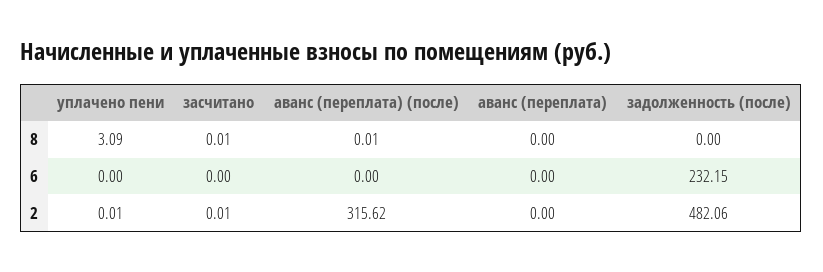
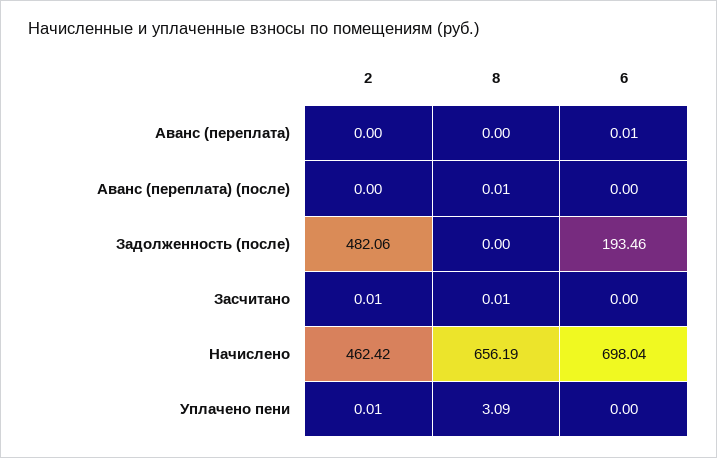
аванс (переплата), 6: 0 -> 0.01
задолженность (после), 6: 232.15 -> 193.46
аванс (переплата) (после), 2: 315.62 -> 0
Начислено, 2: none -> 462.42
Начислено, 8: none -> 656.19
Начислено, 6: none -> 698.04

